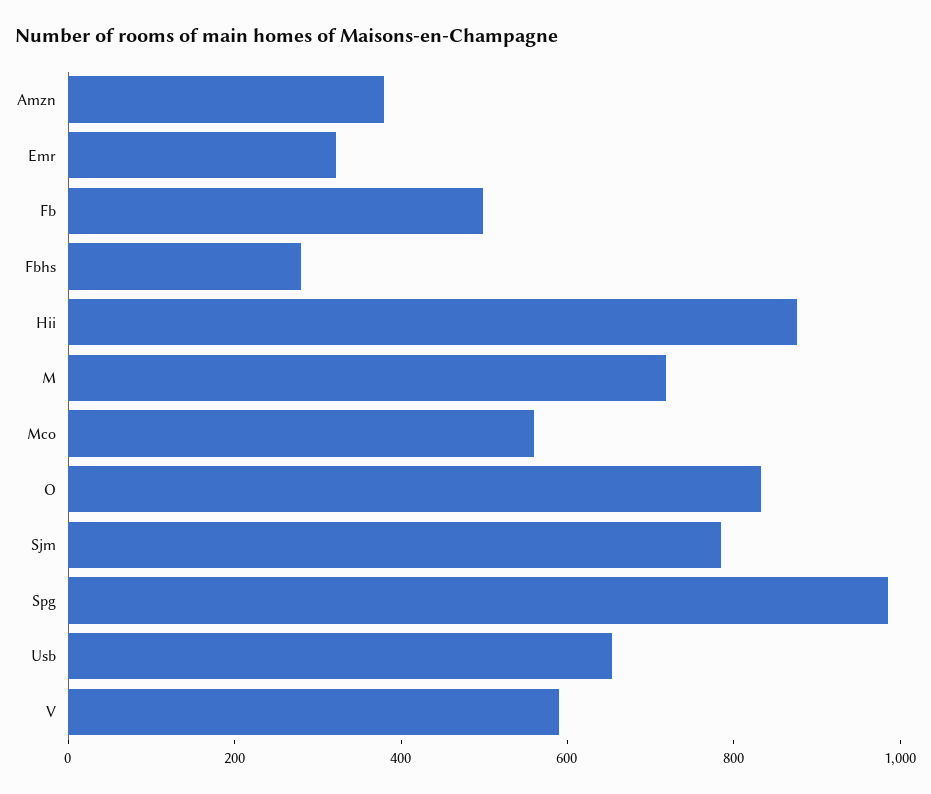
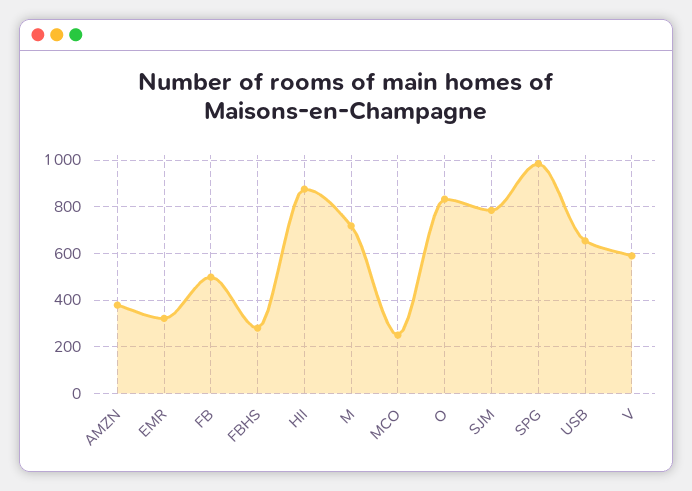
Mco: 550 -> 250

